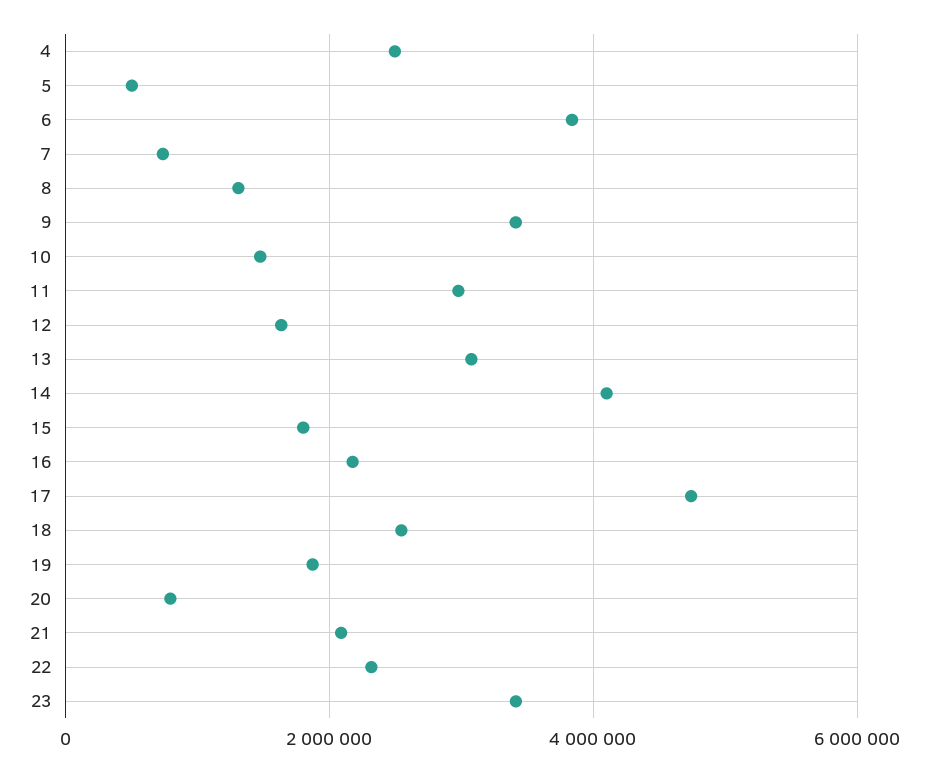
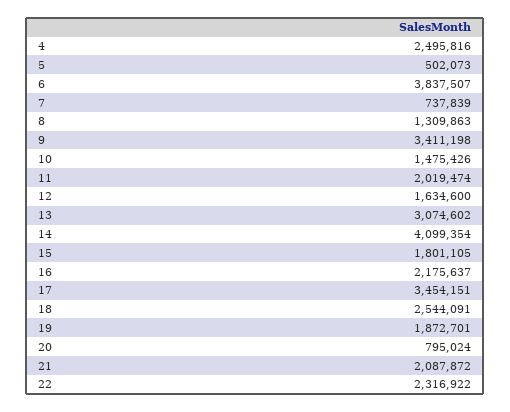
11: 3000000 -> 2019474
17: 4800000 -> 3454151
23: 3400000 -> none

